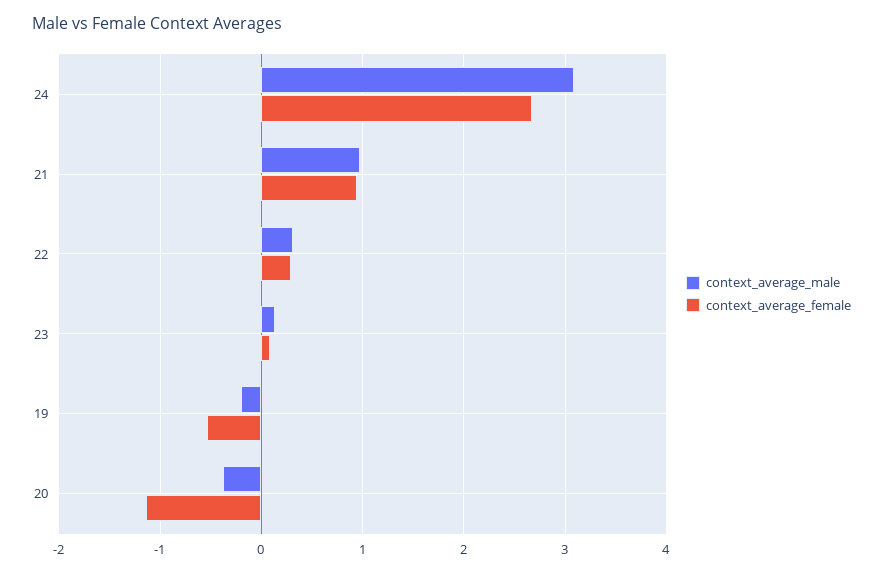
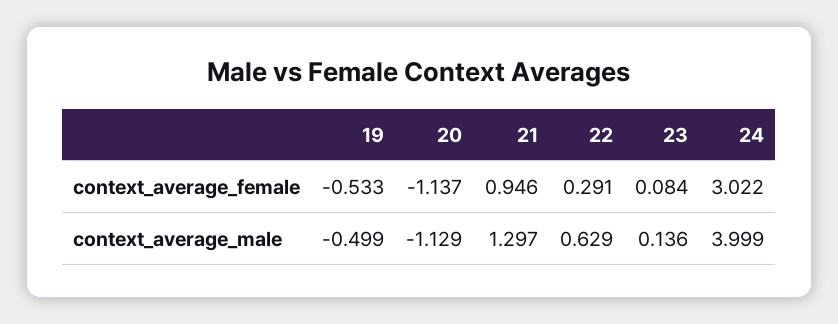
context_average_male, 24: 3.1 -> 3.999
context_average_female, 24: 2.7 -> 3.022
context_average_male, 21: 1 -> 1.297
context_average_male, 22: 0.3 -> 0.629
context_average_male, 19: -0.2 -> -0.499
context_average_male, 20: -0.4 -> -1.129

